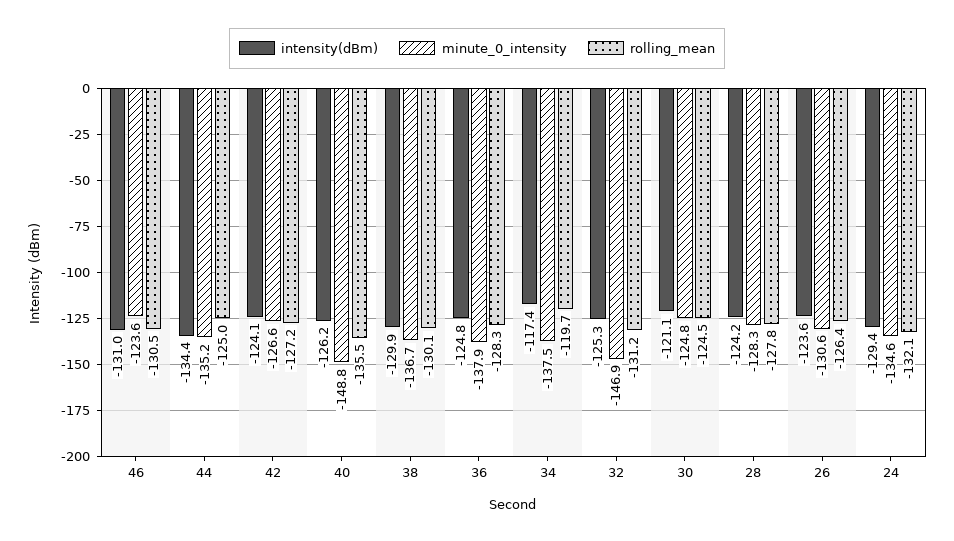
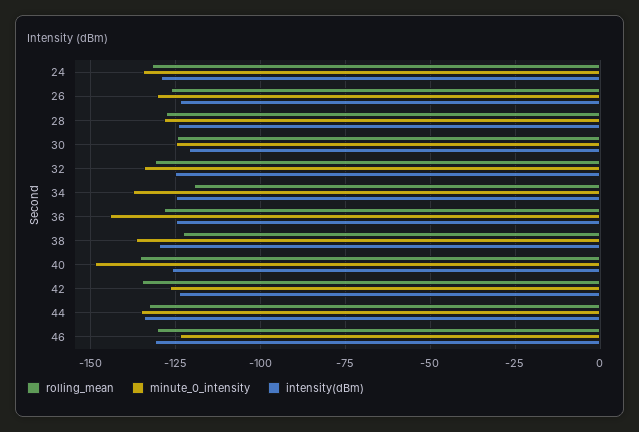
rolling_mean, 44: -125 -> -132.5
rolling_mean, 42: -127.2 -> -135
rolling_mean, 38: -130.1 -> -122.5
minute_0_intensity, 36: -137.9 -> -145
intensity(dBm), 34: -117.4 -> -125
minute_0_intensity, 32: -146.9 -> -135

